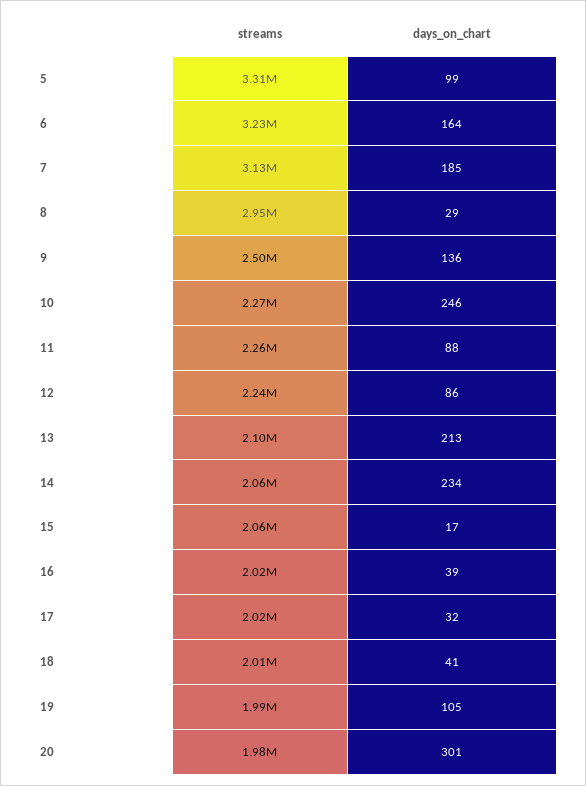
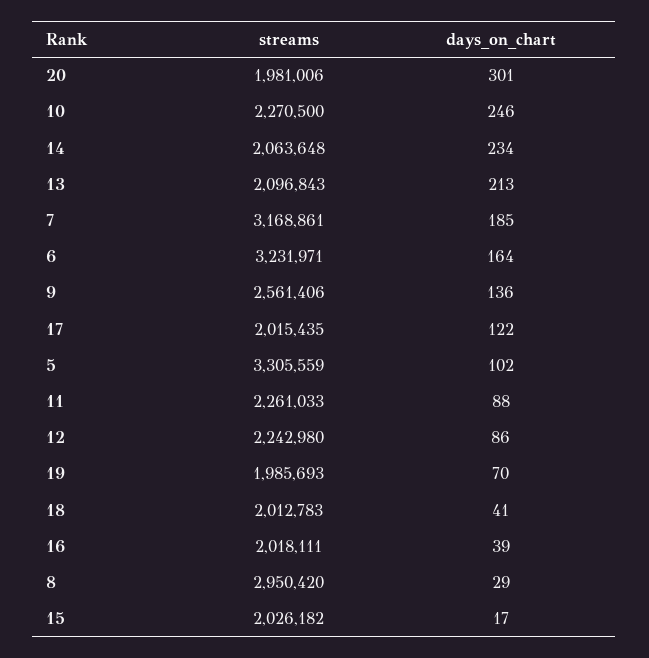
days_on_chart, 5: 99 -> 102
streams, 7: 3130000 -> 3168861
streams, 9: 2500000 -> 2561406
streams, 15: 2060000 -> 2026182
days_on_chart, 17: 32 -> 122
days_on_chart, 19: 105 -> 70

